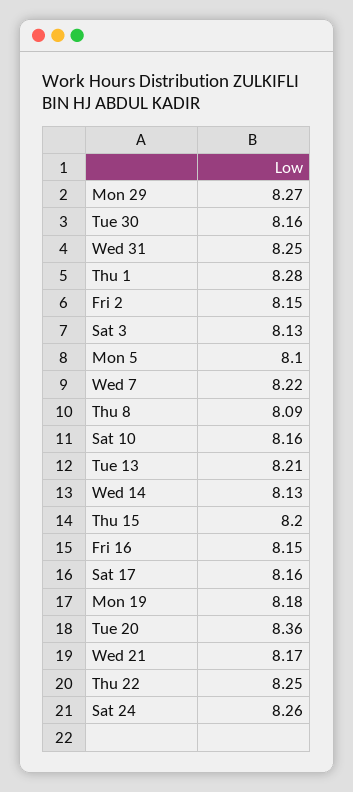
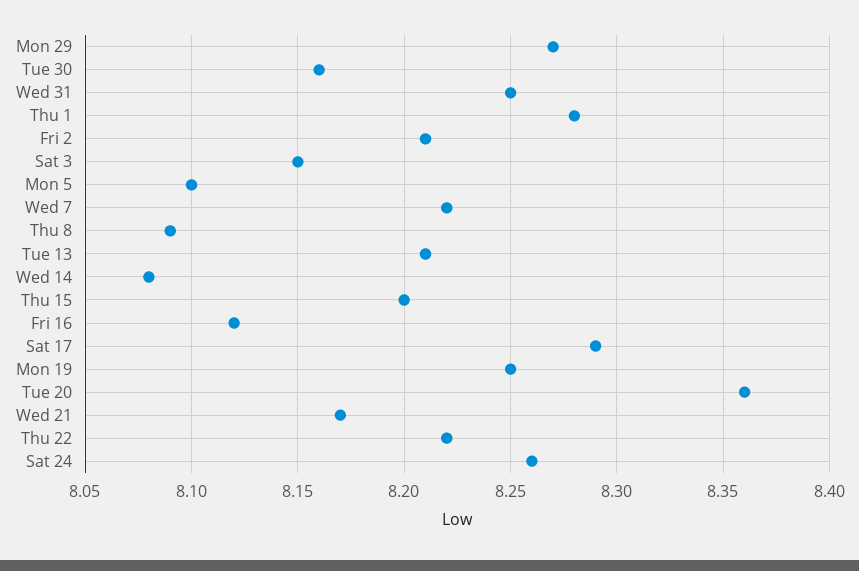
Fri 2: 8.15 -> 8.21
Sat 3: 8.13 -> 8.15
Sat 10: 8.16 -> none
Wed 14: 8.13 -> 8.08
Fri 16: 8.15 -> 8.12
Sat 17: 8.16 -> 8.29
Mon 19: 8.18 -> 8.25
Thu 22: 8.25 -> 8.22

